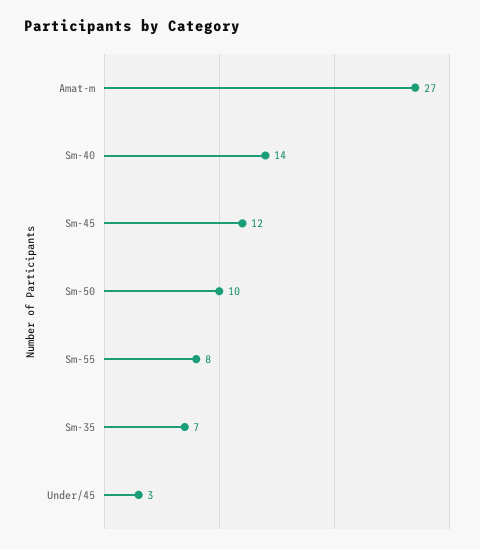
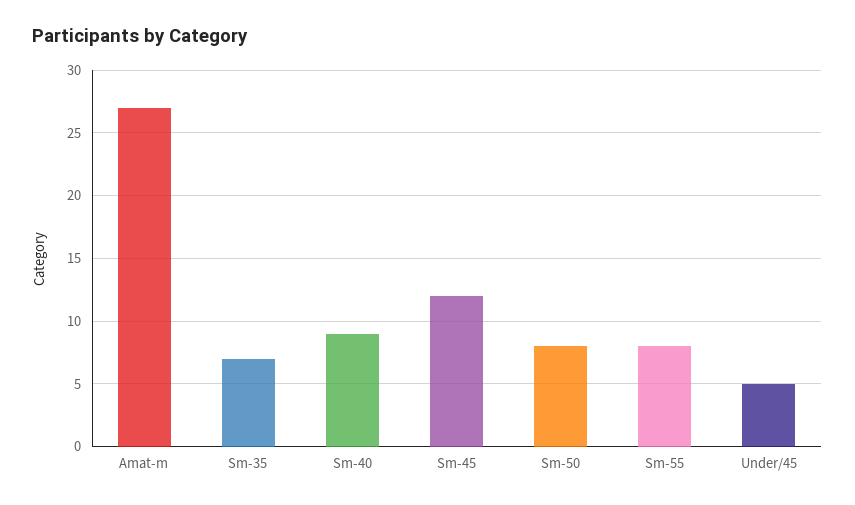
Sm-40: 14 -> 9
Sm-50: 10 -> 8
Under/45: 3 -> 5

